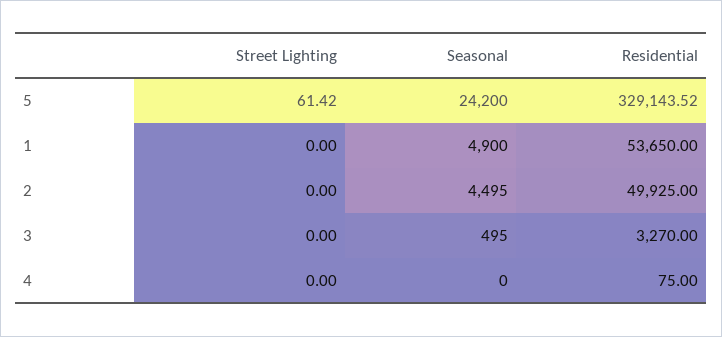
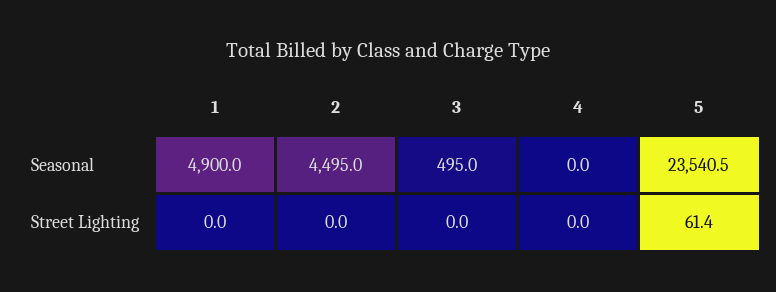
Seasonal, 5: 24200 -> 23540.5
Residential, 5: 329143.52 -> none
Residential, 1: 53650 -> none
Residential, 2: 49925 -> none
Residential, 3: 3270 -> none
Residential, 4: 75 -> none

